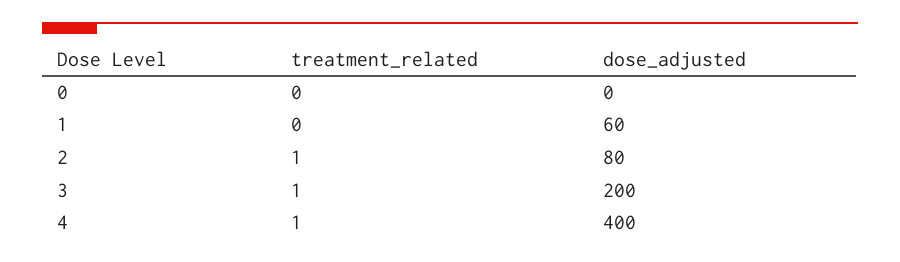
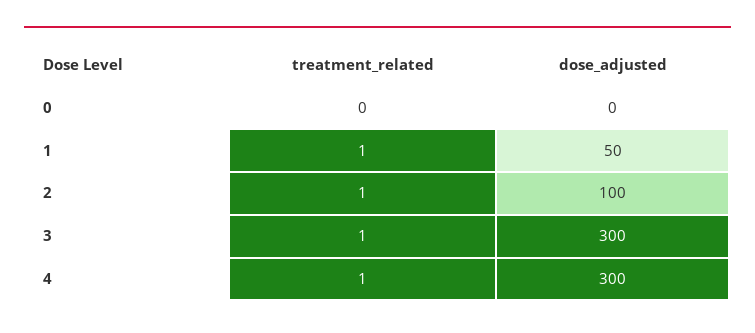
treatment_related, 1: 0 -> 1
dose_adjusted, 1: 60 -> 50
dose_adjusted, 2: 80 -> 100
dose_adjusted, 3: 200 -> 300
dose_adjusted, 4: 400 -> 300

